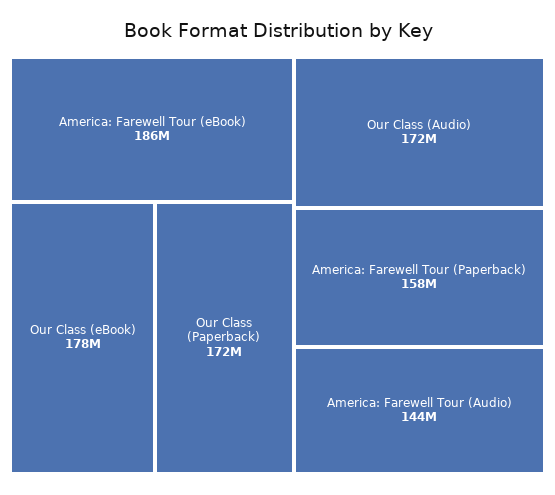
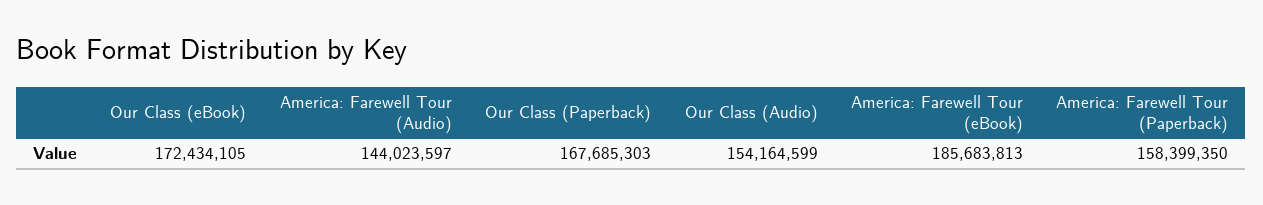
Our Class (eBook): 178000000 -> 172434105
Our Class (Paperback): 172000000 -> 167685303
Our Class (Audio): 172000000 -> 154164599

